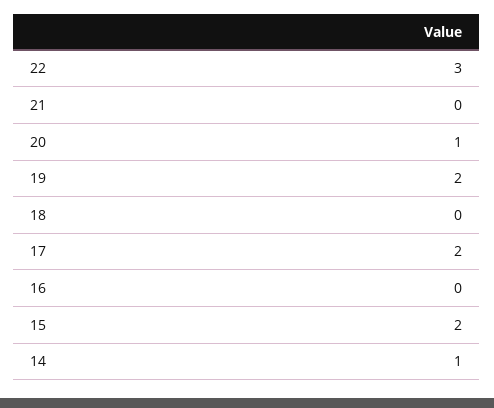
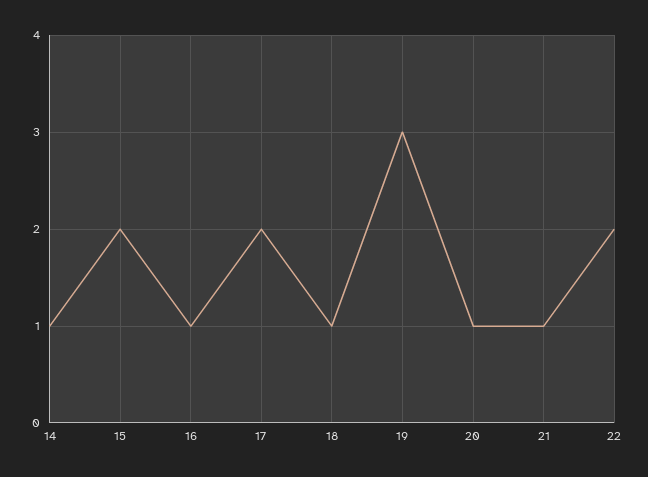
22: 3 -> 2
21: 0 -> 1
19: 2 -> 3
18: 0 -> 1
16: 0 -> 1

